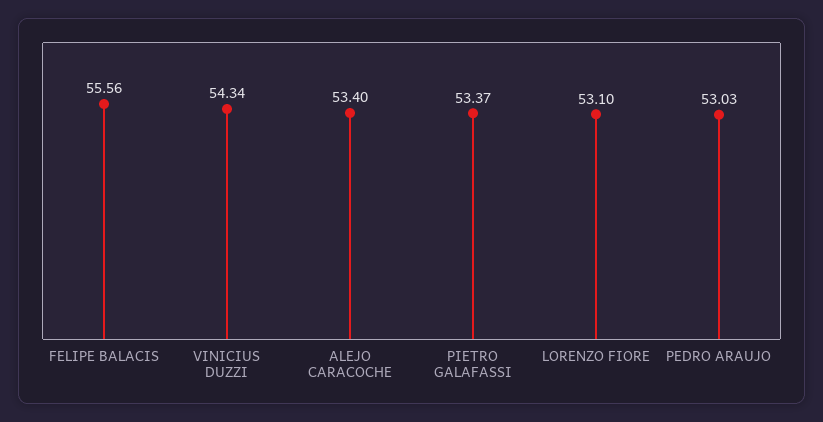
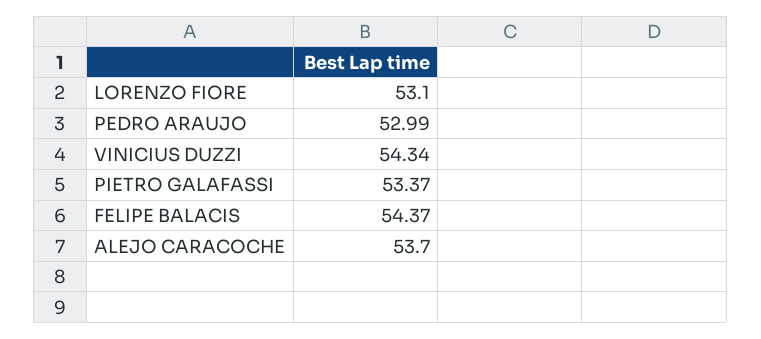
FELIPE BALACIS: 55.56 -> 54.37
ALEJO CARACOCHE: 53.4 -> 53.7
PEDRO ARAUJO: 53.03 -> 52.99

